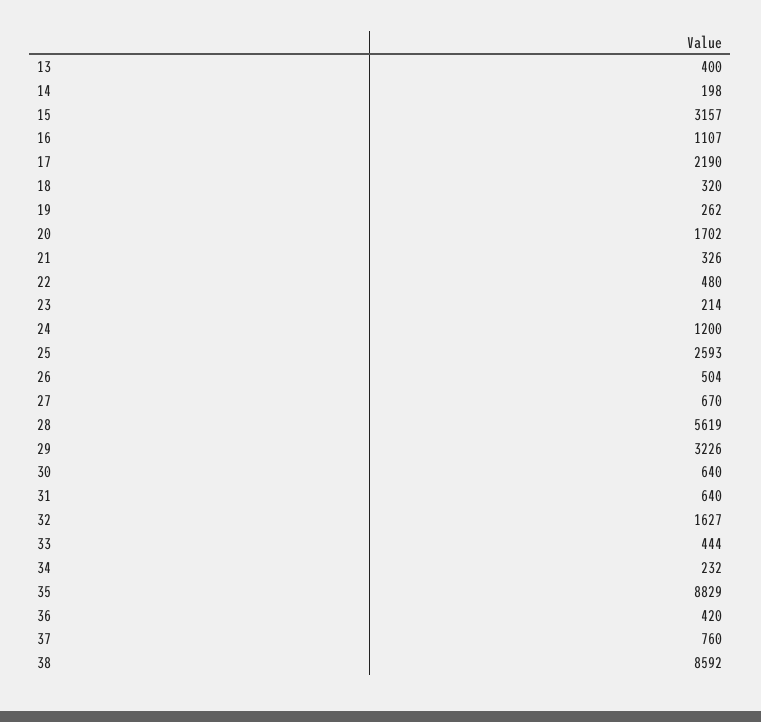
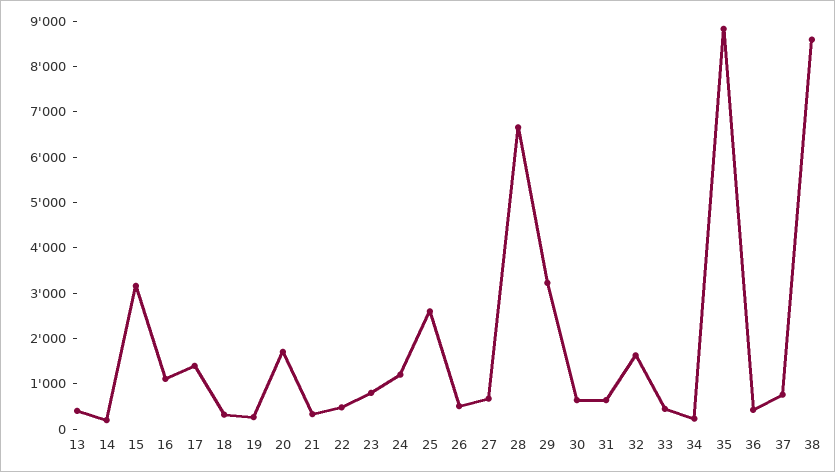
17: 2190 -> 1400
23: 214 -> 800
28: 5619 -> 6600

